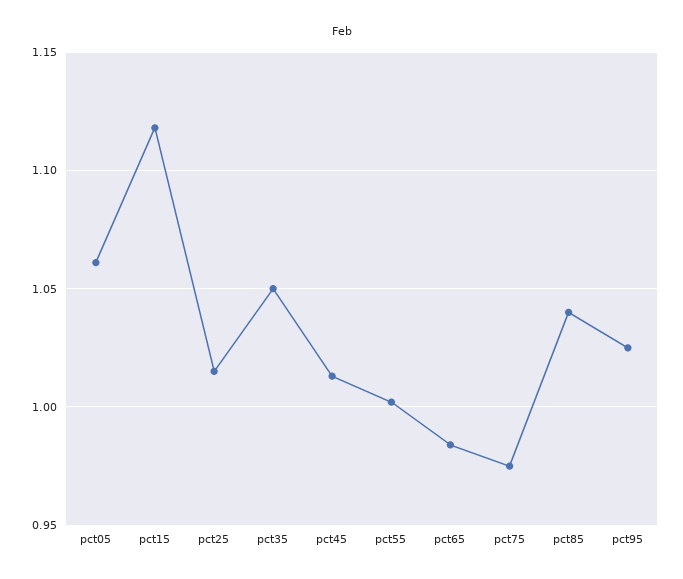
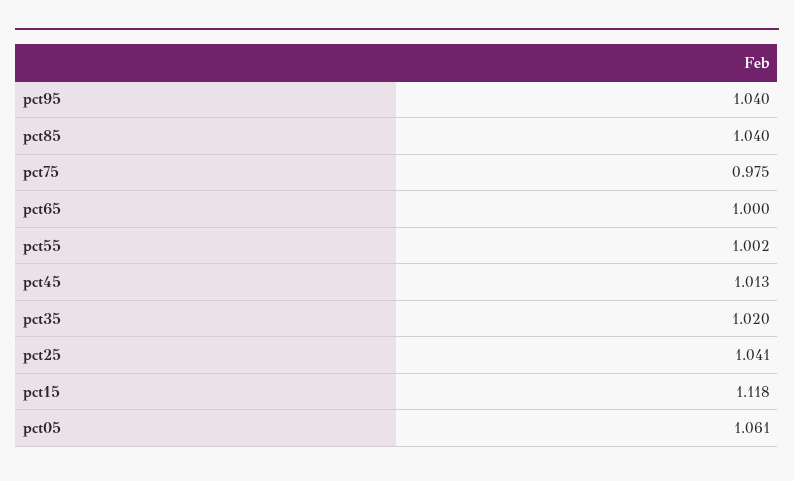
pct25: 1.015 -> 1.041
pct35: 1.05 -> 1.02
pct65: 0.985 -> 1
pct95: 1.025 -> 1.04

